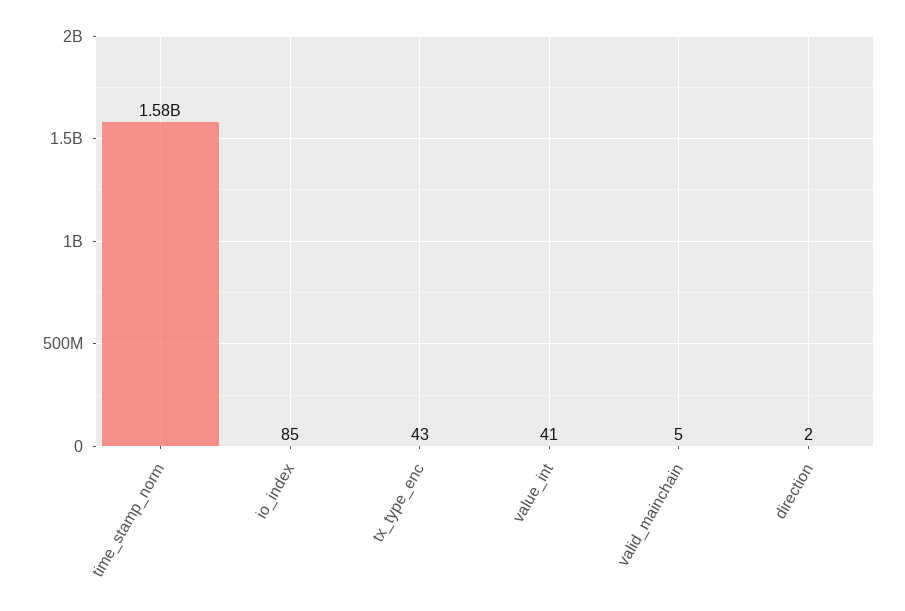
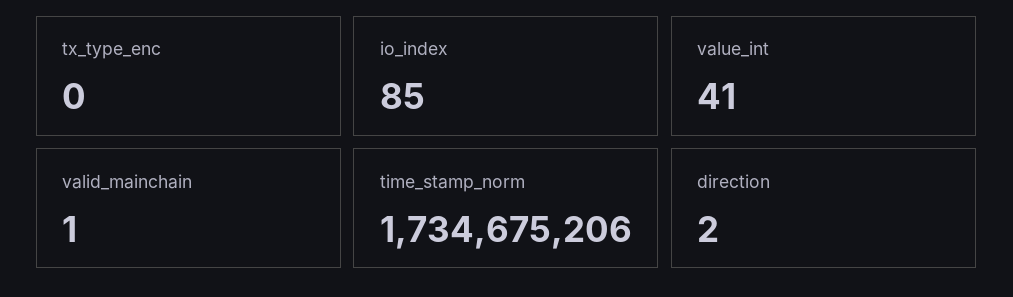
time_stamp_norm: 1580000000 -> 1734675206
tx_type_enc: 43 -> 0
valid_mainchain: 5 -> 1

